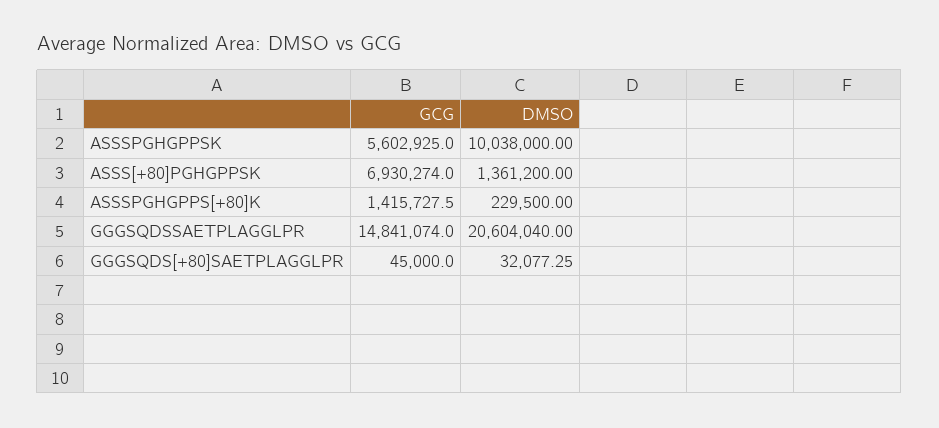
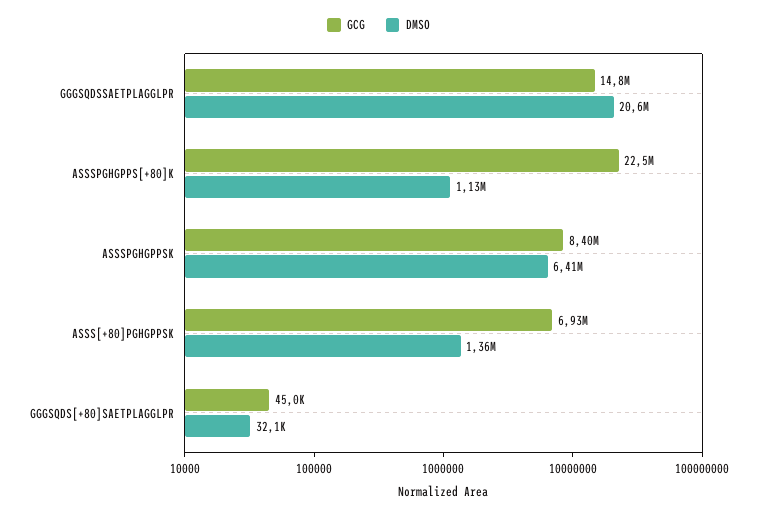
GCG, ASSSPGHGPPSK: 5602925 -> 8400000
DMSO, ASSSPGHGPPSK: 10038000 -> 6410000
GCG, ASSSPGHGPPS[+80]K: 1415727.5 -> 22500000
DMSO, ASSSPGHGPPS[+80]K: 229500 -> 1130000

